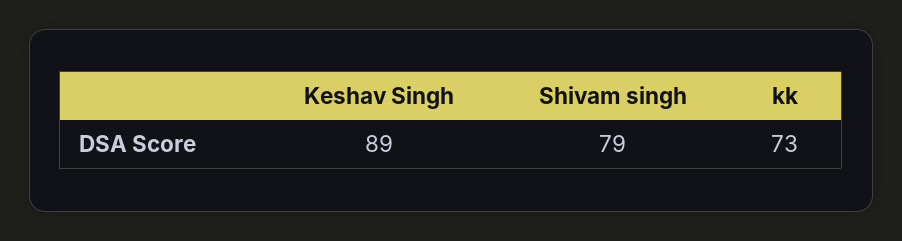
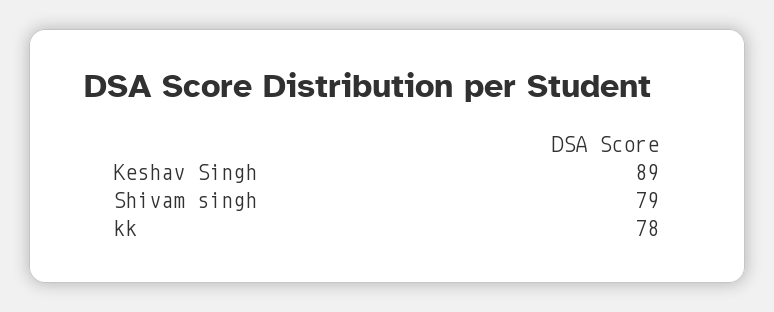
kk: 73 -> 78

